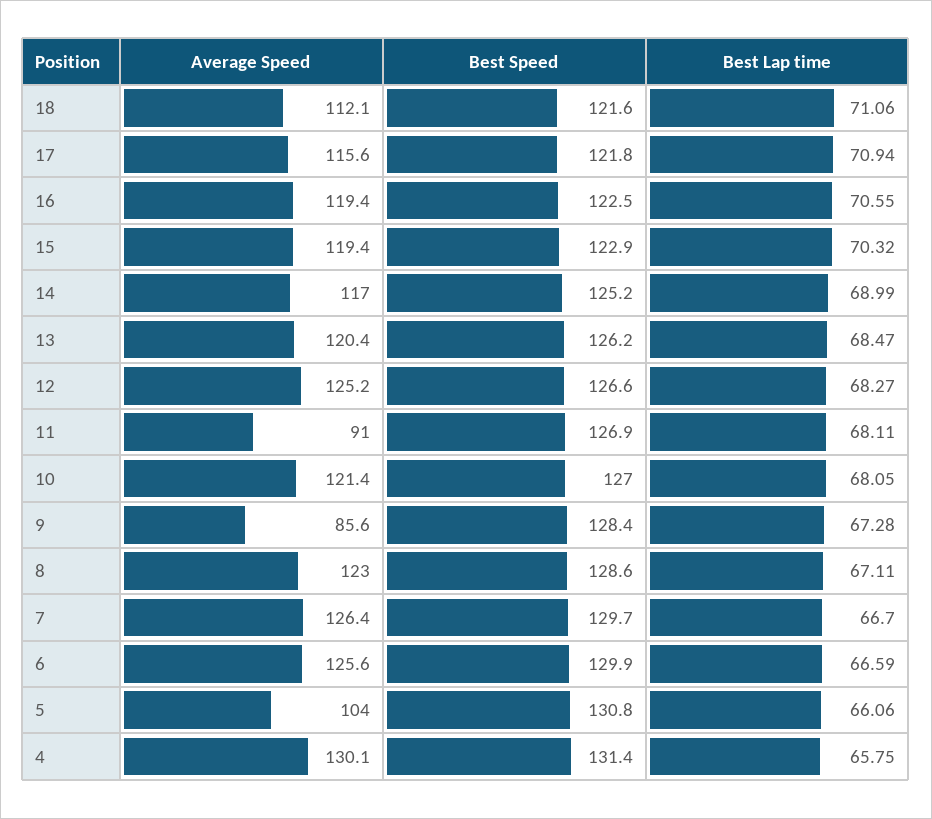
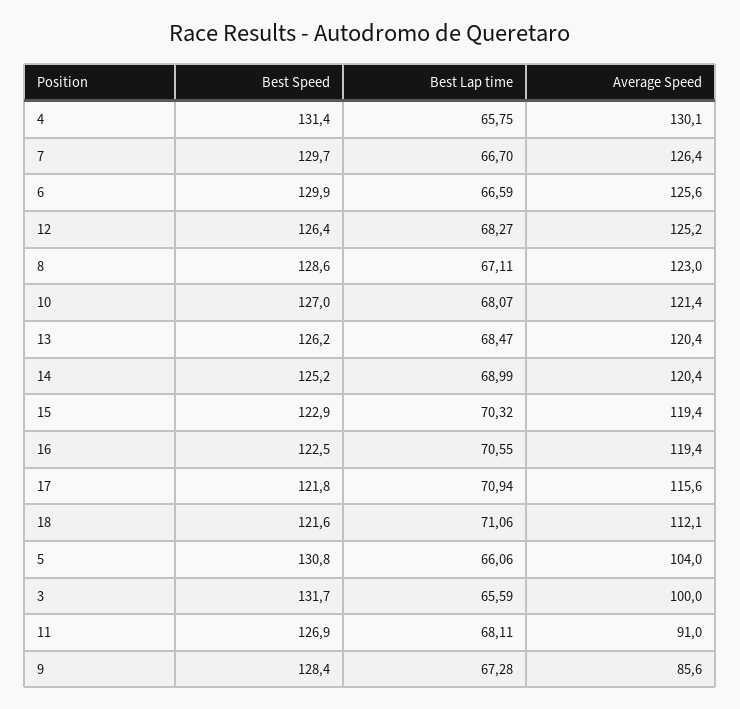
Average Speed, 14: 117 -> 120.4
Best Speed, 12: 126.6 -> 126.4
Best Lap time, 10: 68.05 -> 68.07
Best Speed, 3: none -> 131.7
Best Lap time, 3: none -> 65.59
Average Speed, 3: none -> 100

